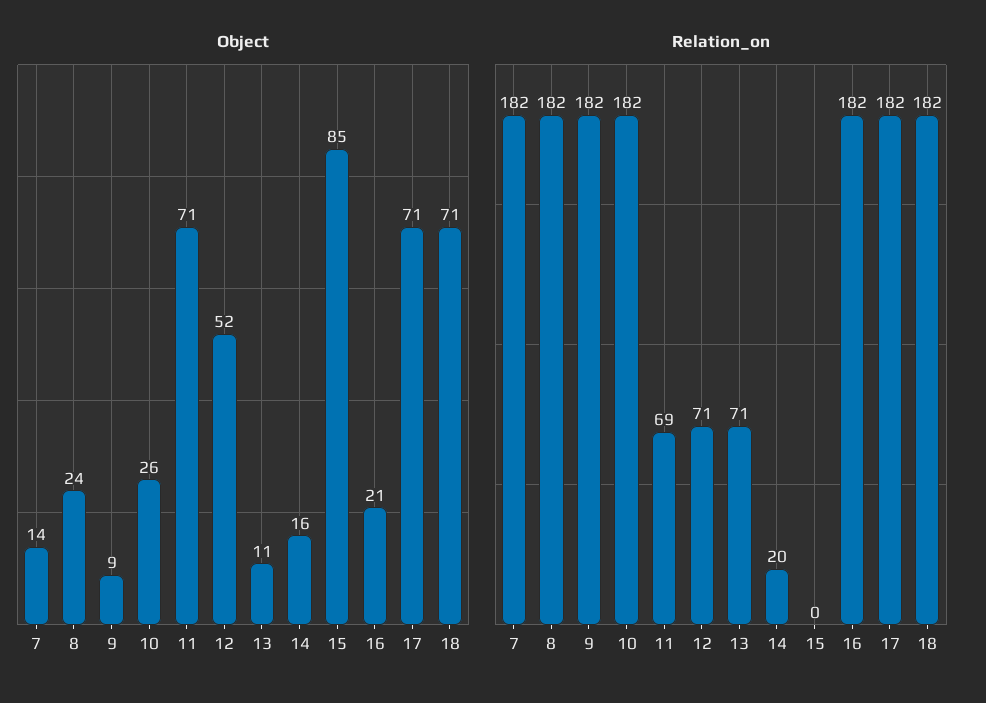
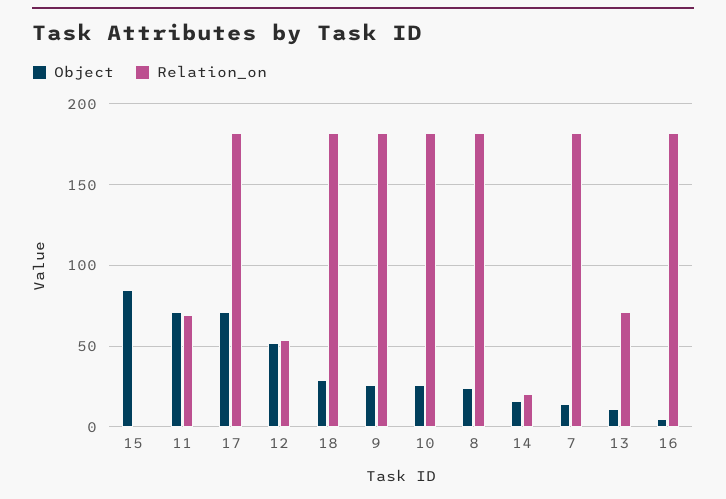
Object, 9: 9 -> 25
Object, 16: 21 -> 5
Object, 18: 71 -> 30
Relation_on, 12: 71 -> 55

